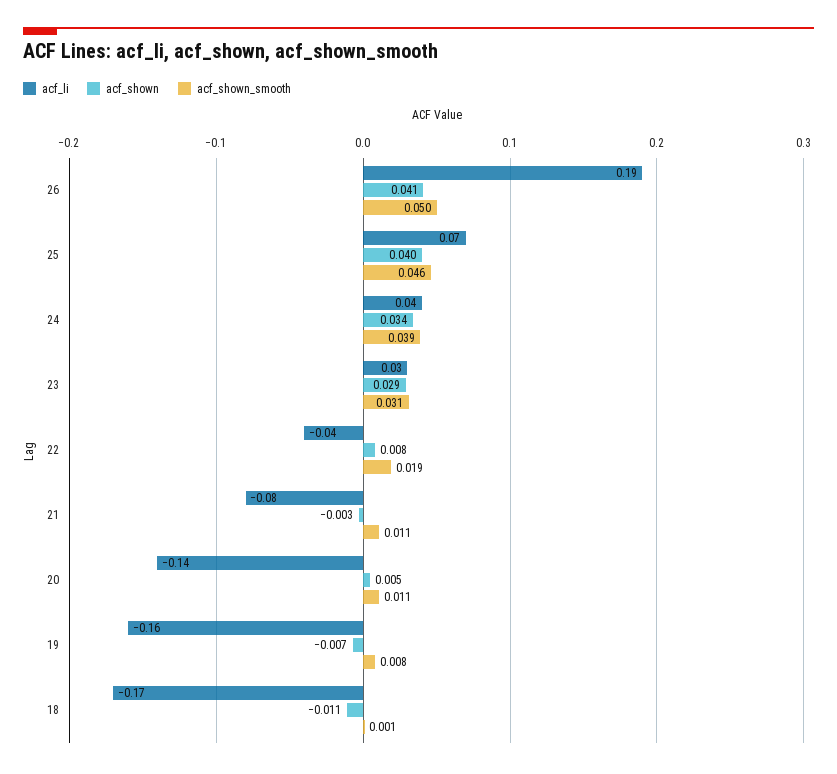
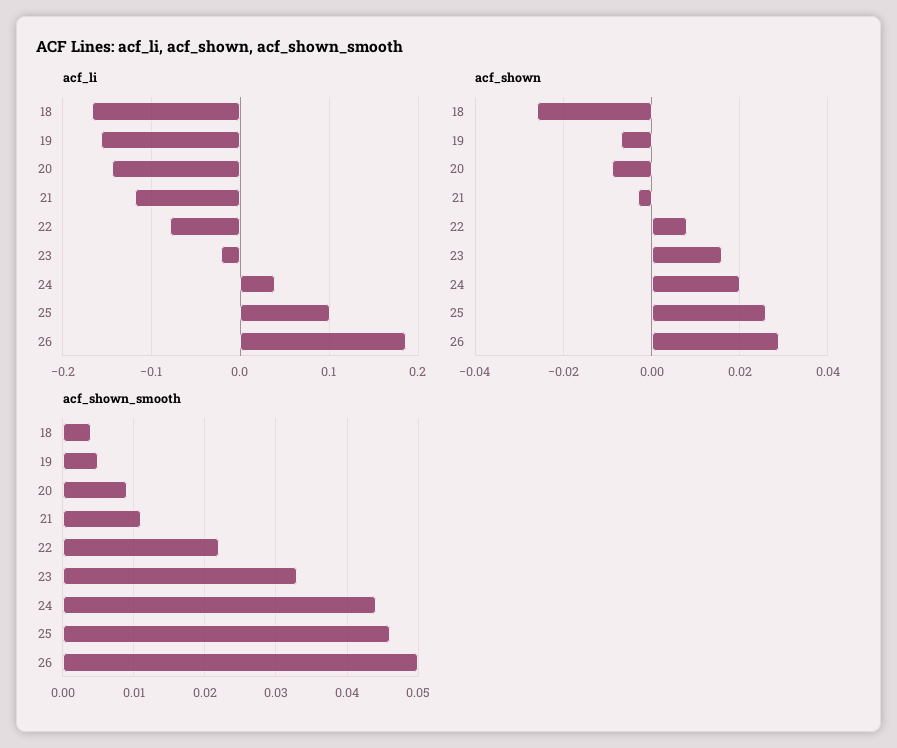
acf_shown, 26: 0.041 -> 0.03
acf_li, 25: 0.07 -> 0.1
acf_shown, 25: 0.04 -> 0.025
acf_shown, 24: 0.034 -> 0.02
acf_shown_smooth, 24: 0.039 -> 0.044
acf_li, 23: 0.03 -> -0.02
acf_shown, 23: 0.029 -> 0.015
acf_shown_smooth, 23: 0.031 -> 0.033
acf_li, 22: -0.04 -> -0.08
acf_shown_smooth, 22: 0.019 -> 0.022
acf_li, 21: -0.08 -> -0.12
acf_shown, 20: 0.005 -> -0.01
acf_shown_smooth, 20: 0.011 -> 0.009
acf_shown_smooth, 19: 0.008 -> 0.005
acf_shown, 18: -0.011 -> -0.025
acf_shown_smooth, 18: 0.001 -> 0.004

